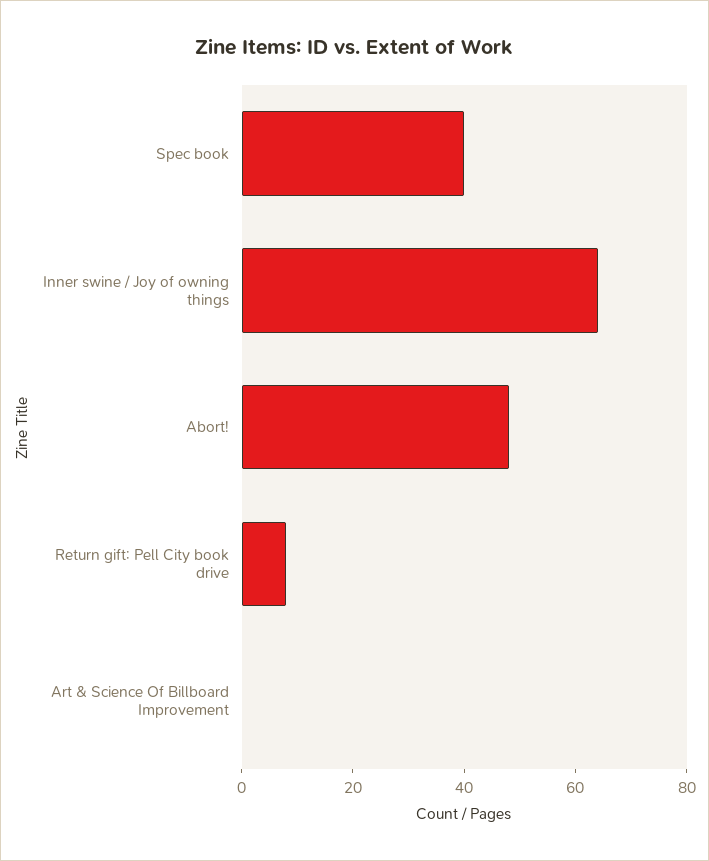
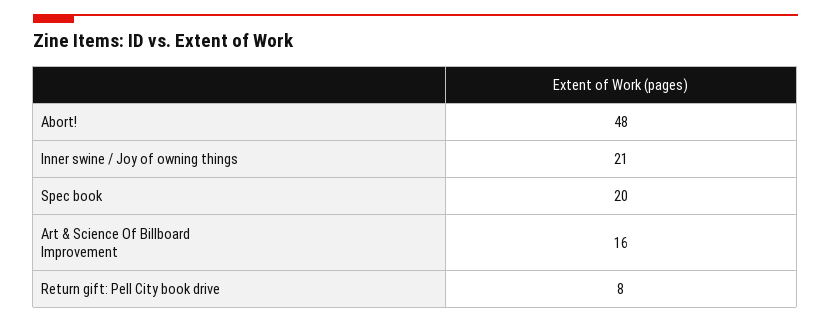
Spec book: 40 -> 20
Inner swine / Joy of owning things: 65 -> 21
Art & Science Of Billboard Improvement: 0 -> 16

